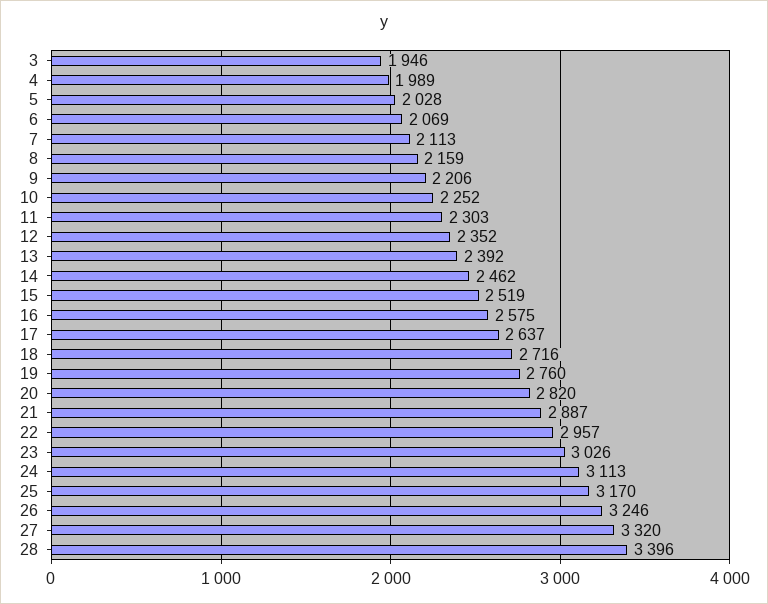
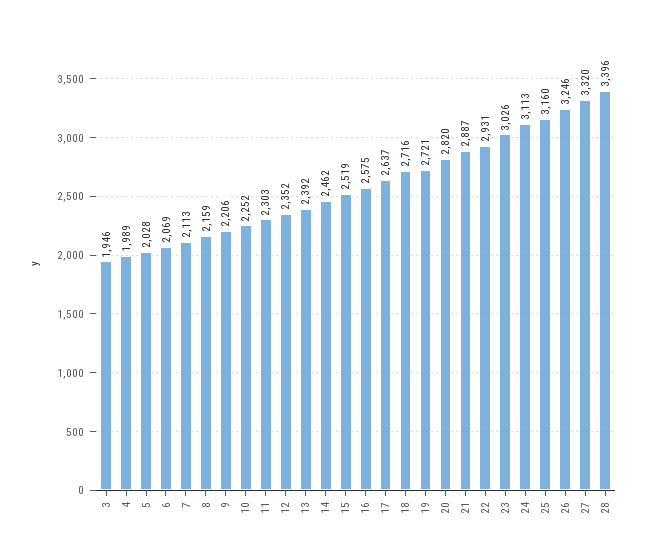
19: 2760 -> 2721
22: 2957 -> 2931
25: 3170 -> 3160

